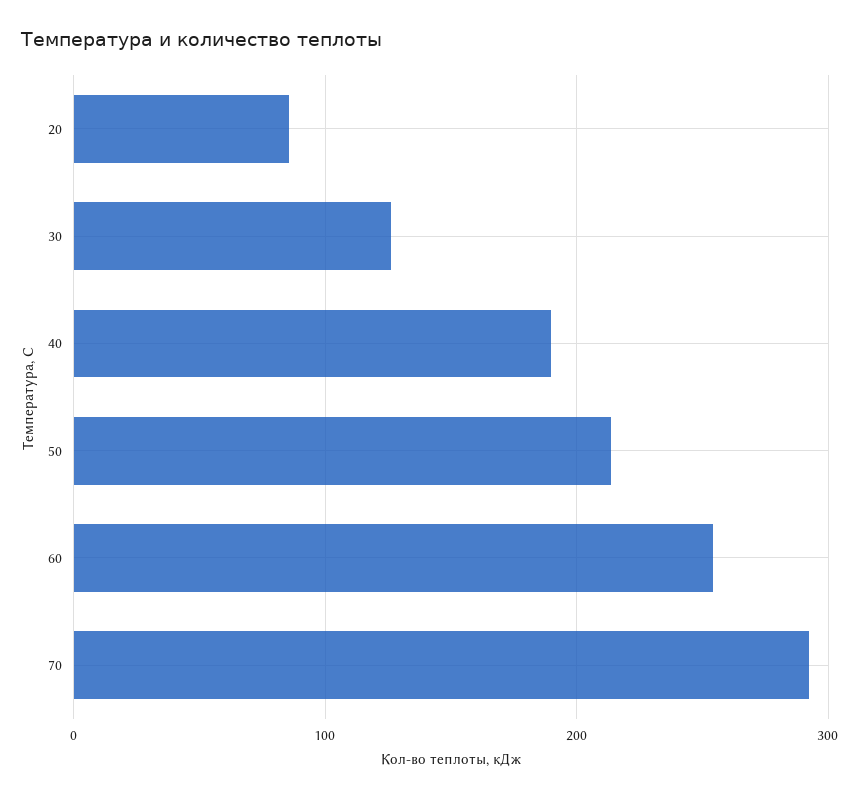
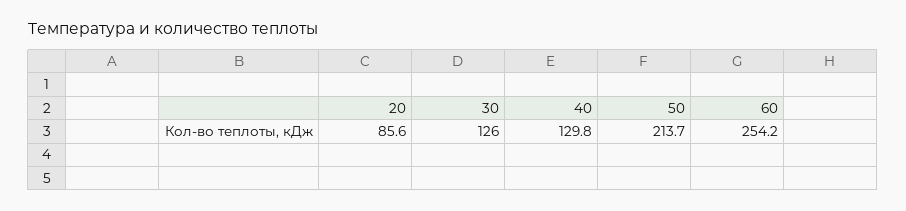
40: 190 -> 129.8
70: 290 -> none

